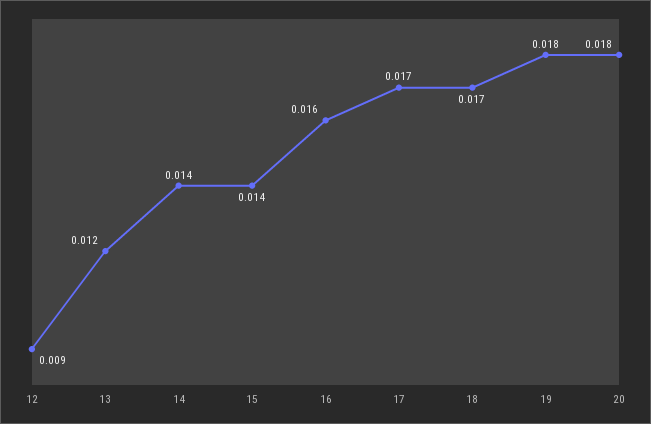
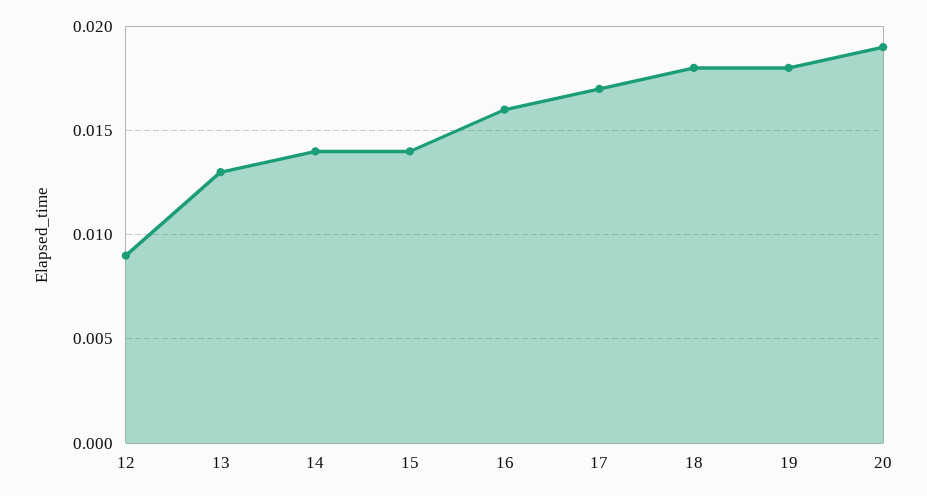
13: 0.012 -> 0.013
18: 0.017 -> 0.018
20: 0.018 -> 0.019

